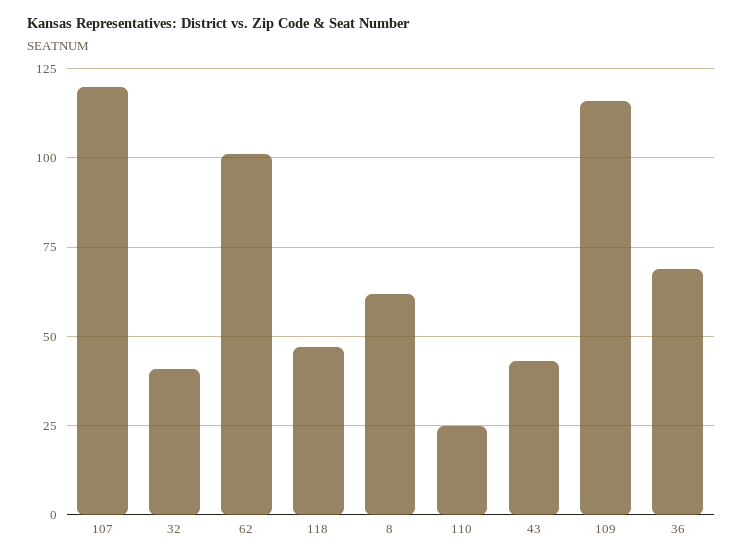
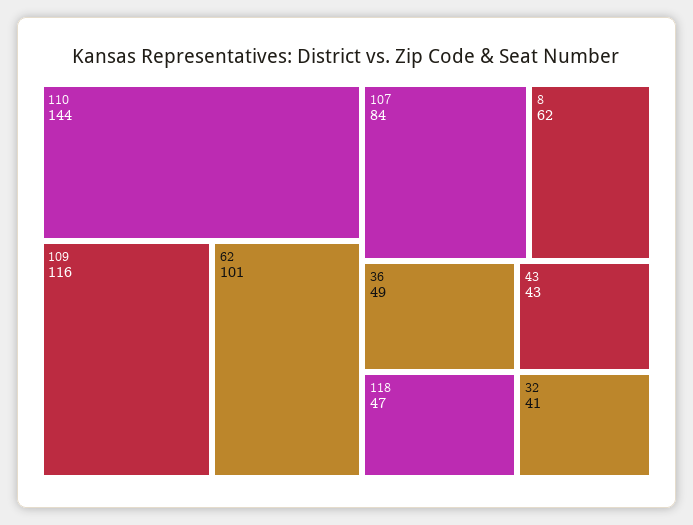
107: 120 -> 84
110: 25 -> 144
36: 70 -> 49

